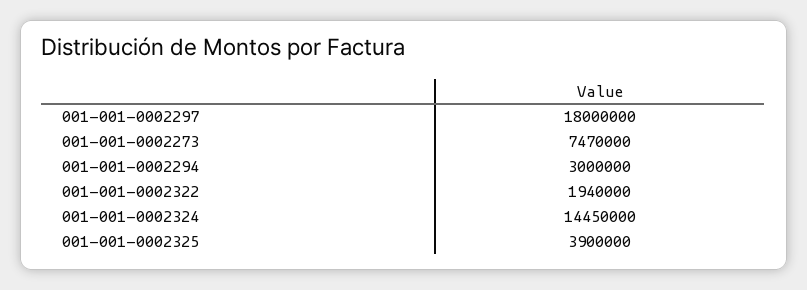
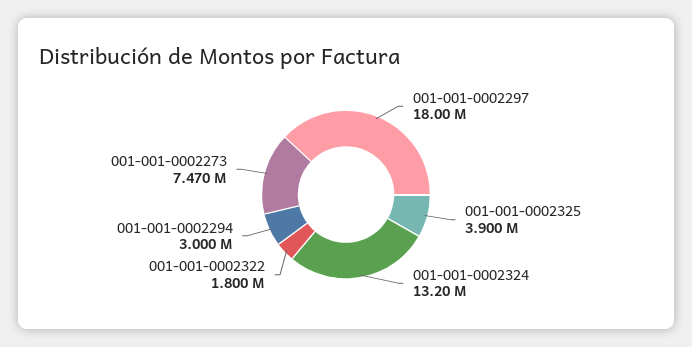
001-001-0002322: 1940000 -> 1800000
001-001-0002324: 14450000 -> 13200000

